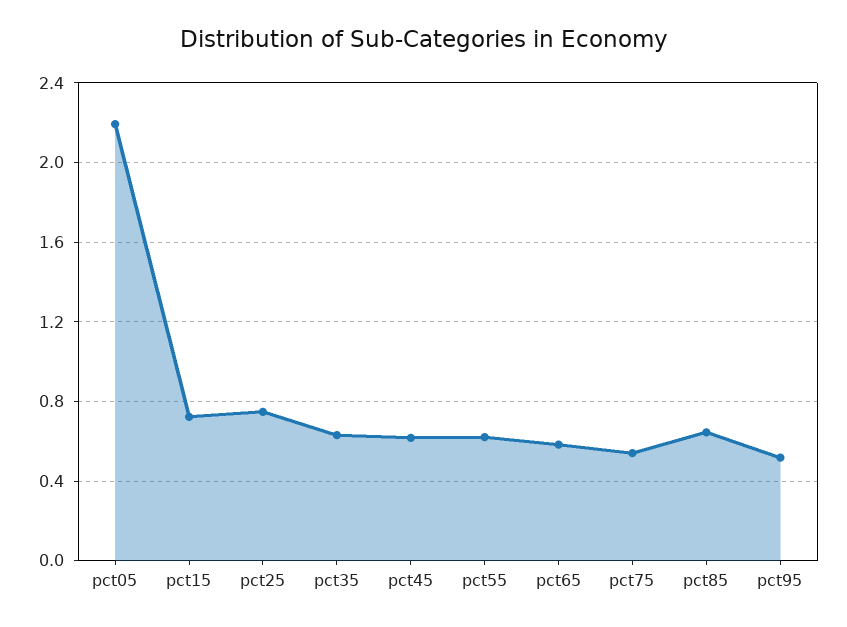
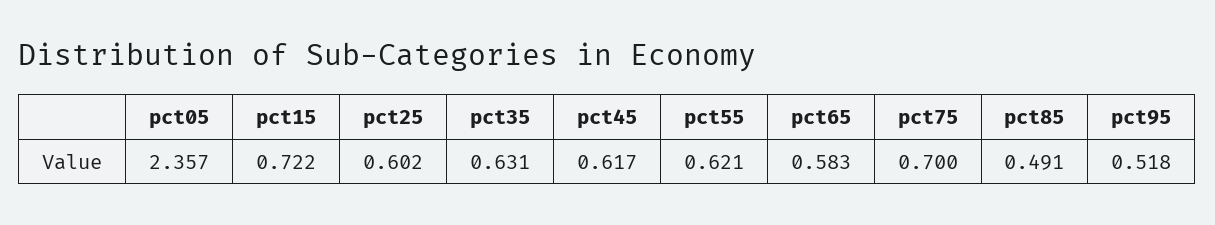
pct05: 2.2 -> 2.357
pct25: 0.75 -> 0.602
pct75: 0.55 -> 0.7
pct85: 0.65 -> 0.491

